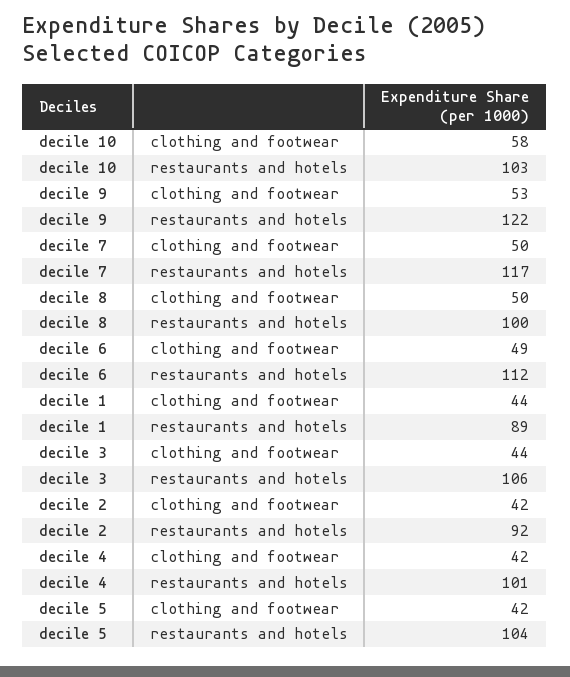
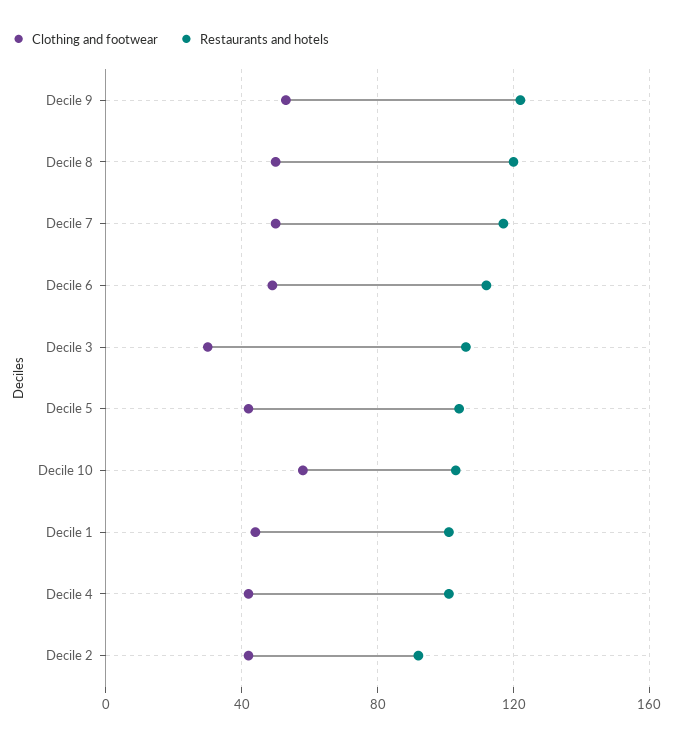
restaurants and hotels, decile 8: 100 -> 120
restaurants and hotels, decile 1: 89 -> 100
clothing and footwear, decile 3: 44 -> 30

